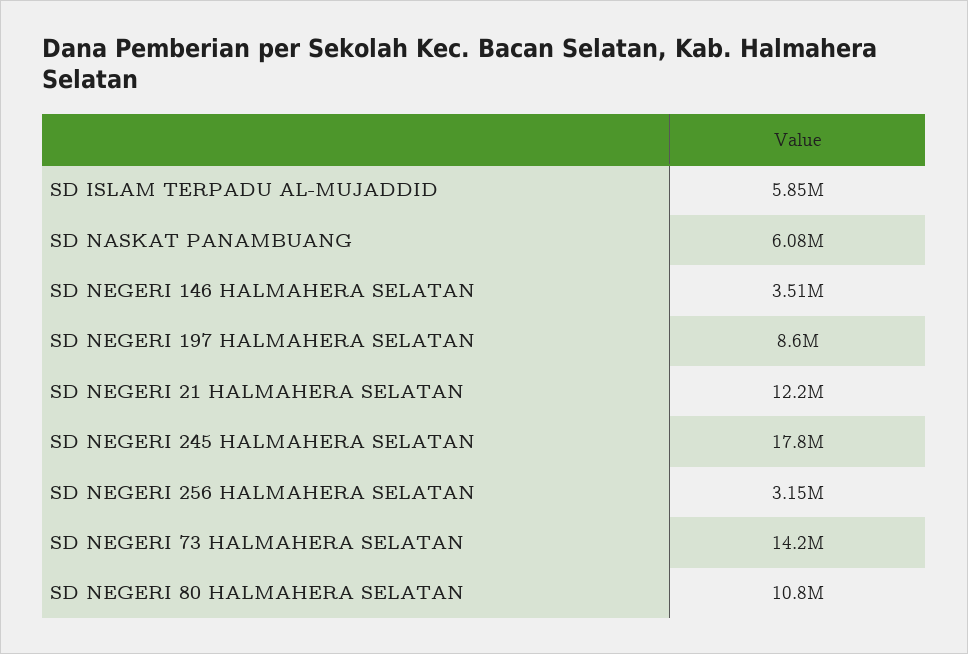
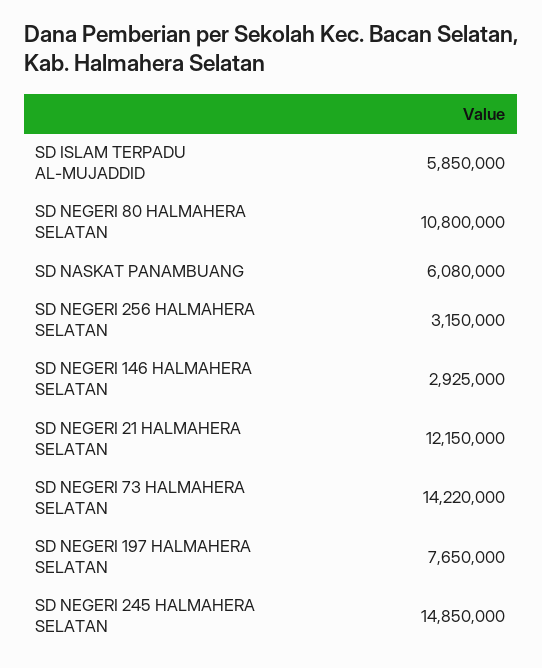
SD NEGERI 146 HALMAHERA SELATAN: 3510000 -> 2925000
SD NEGERI 197 HALMAHERA SELATAN: 8600000 -> 7650000
SD NEGERI 245 HALMAHERA SELATAN: 17800000 -> 14850000

